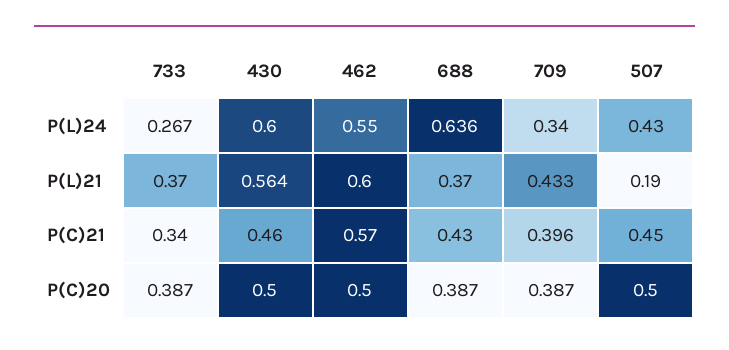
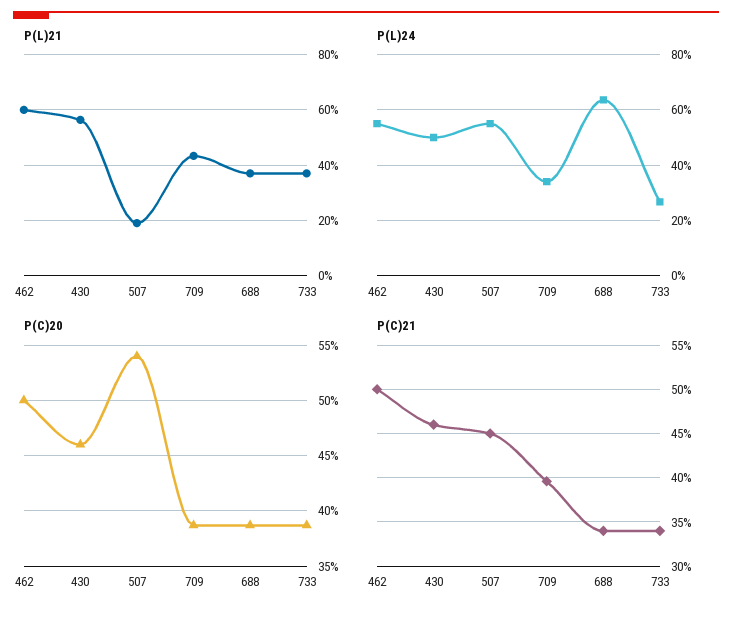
P(L)24, 430: 0.6 -> 0.5
P(L)24, 507: 0.43 -> 0.55
P(C)21, 462: 0.57 -> 0.5
P(C)21, 688: 0.43 -> 0.34
P(C)20, 430: 0.5 -> 0.46
P(C)20, 507: 0.5 -> 0.54

